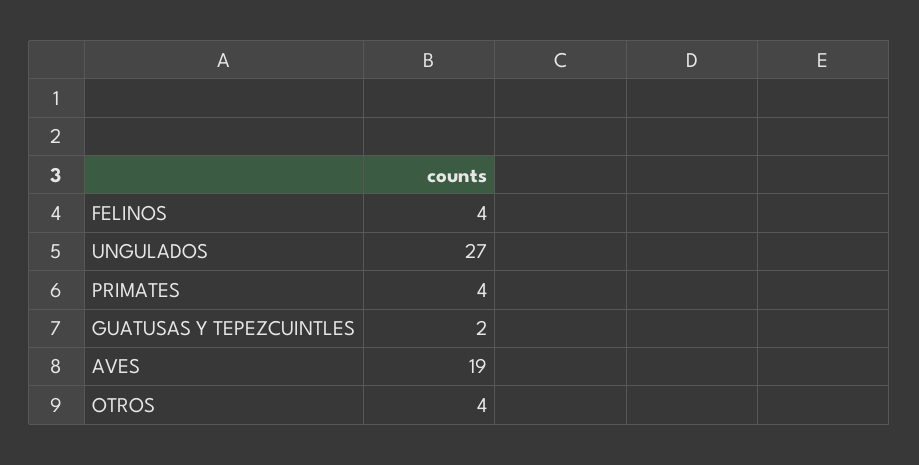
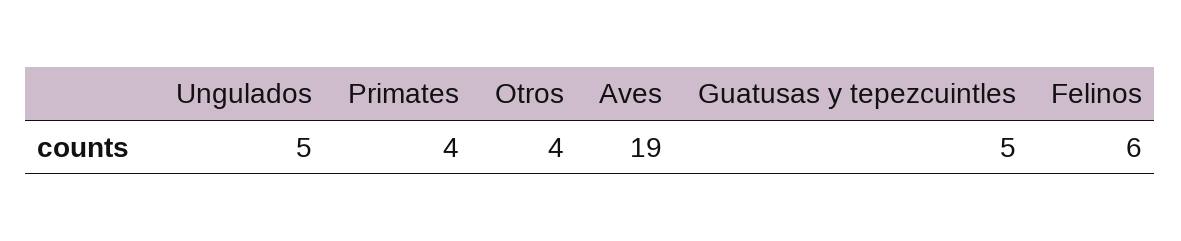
FELINOS: 4 -> 6
UNGULADOS: 27 -> 5
GUATUSAS Y TEPEZCUINTLES: 2 -> 5

